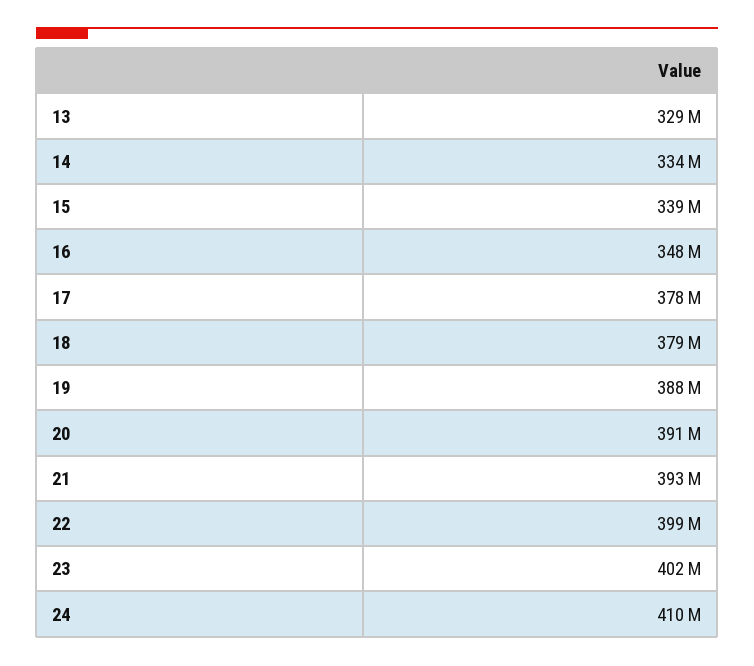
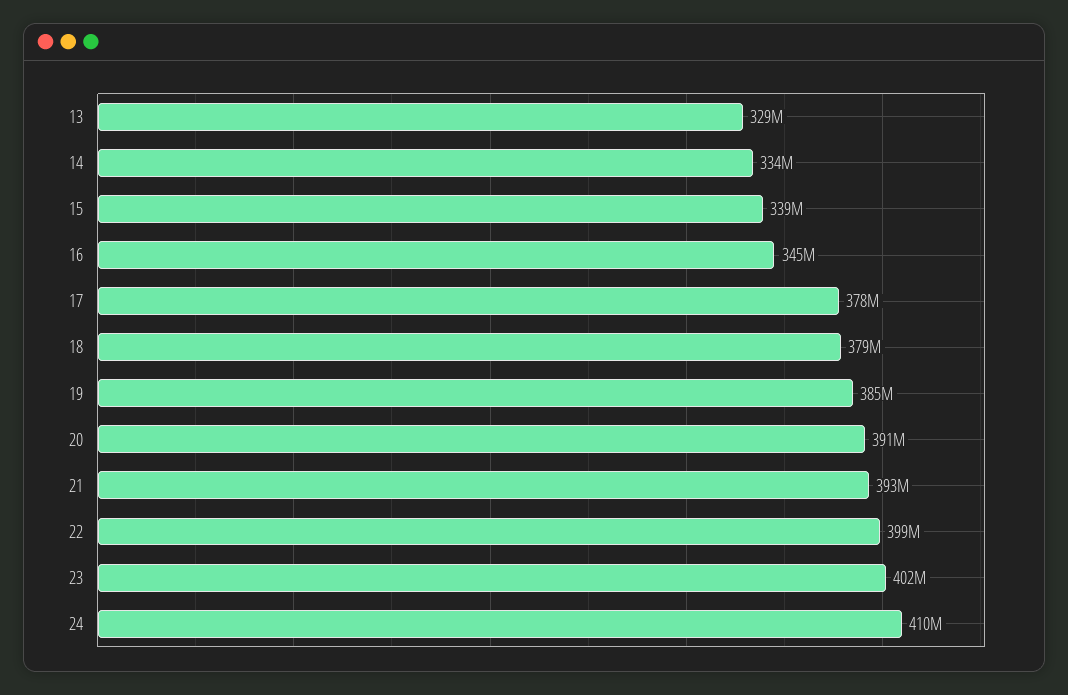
16: 348000000 -> 345000000
19: 388000000 -> 385000000

